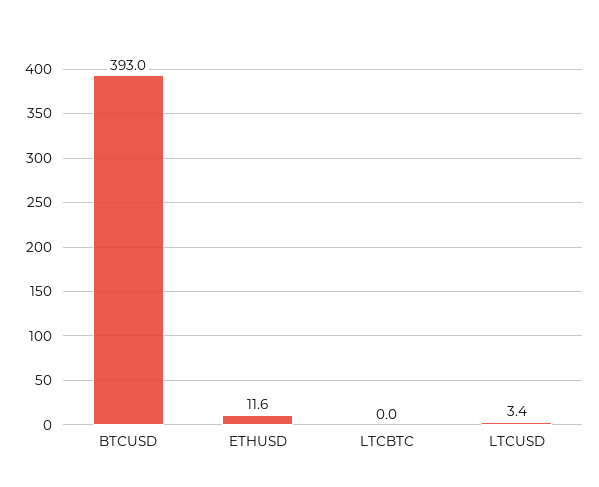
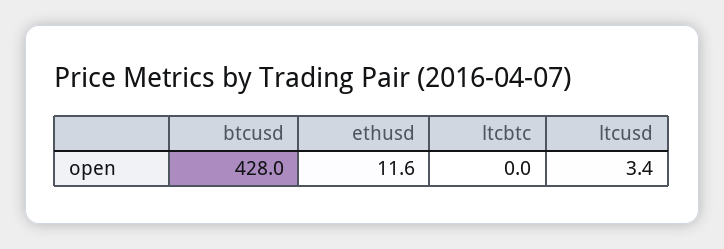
BTCUSD: 393 -> 428

